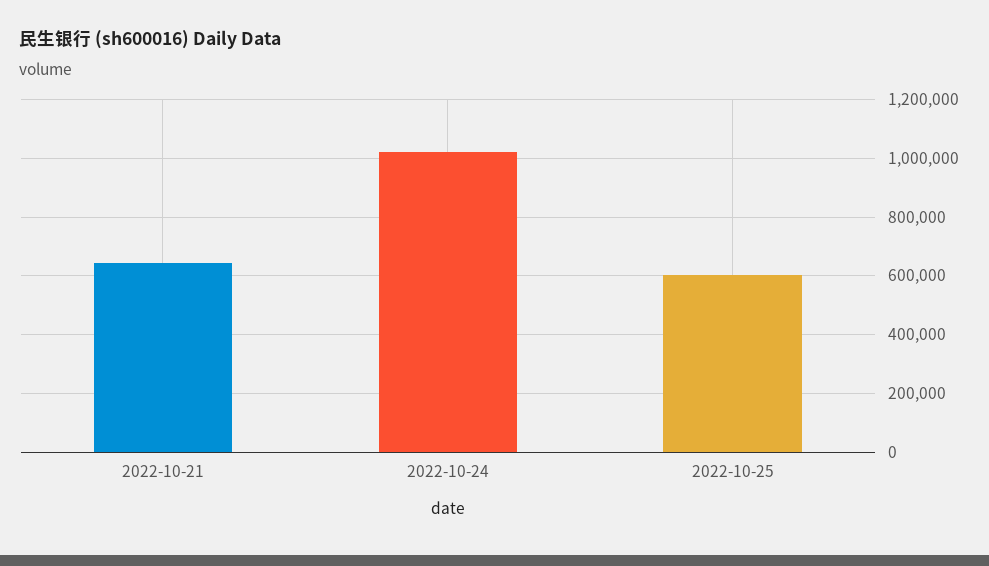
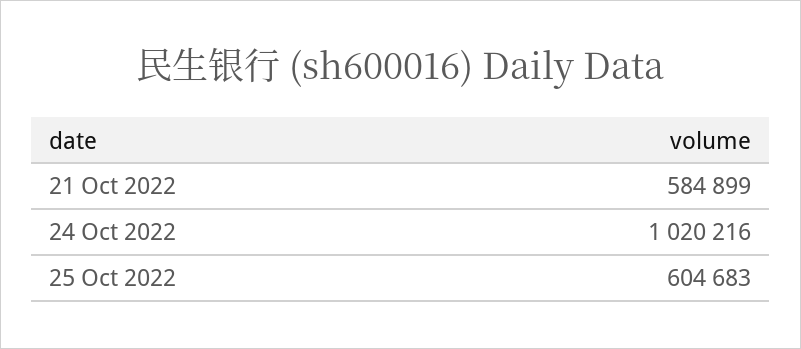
2022-10-21: 650000 -> 584899

